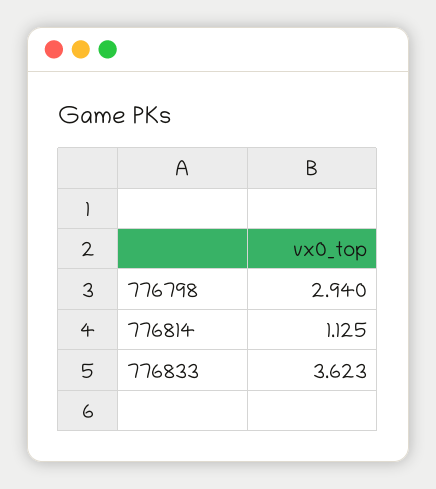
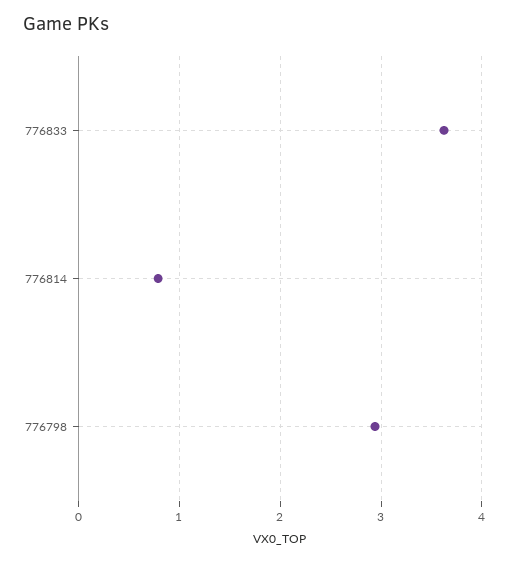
776814: 1.125 -> 0.8

